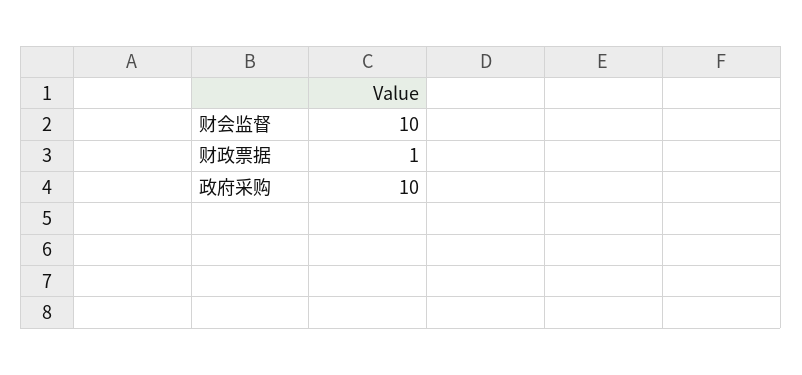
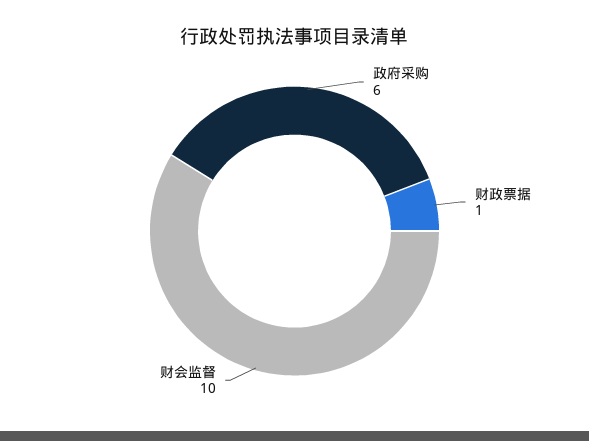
政府采购: 10 -> 6

